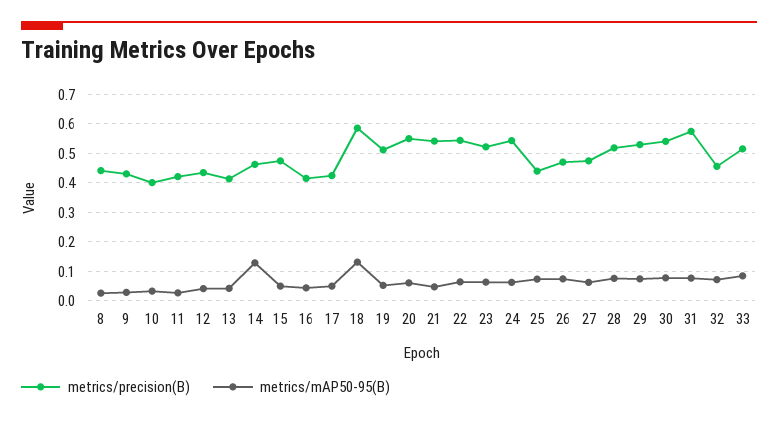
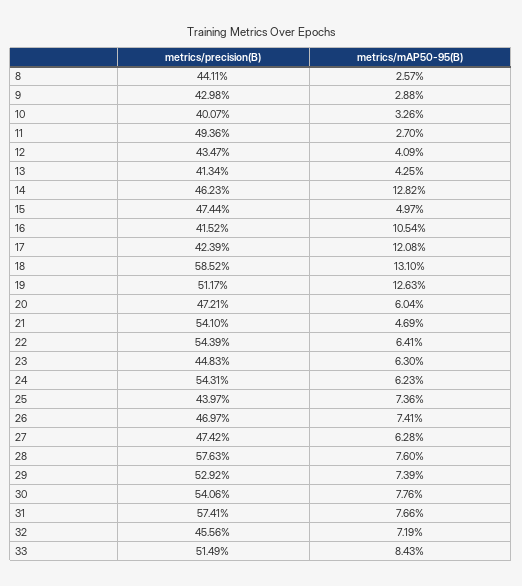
metrics/precision(B), 11: 0.425 -> 0.4936
metrics/mAP50-95(B), 16: 0.05 -> 0.1054
metrics/mAP50-95(B), 17: 0.05 -> 0.1208
metrics/mAP50-95(B), 19: 0.05 -> 0.1263
metrics/precision(B), 20: 0.55 -> 0.4721
metrics/precision(B), 23: 0.525 -> 0.4483
metrics/precision(B), 28: 0.525 -> 0.5763

